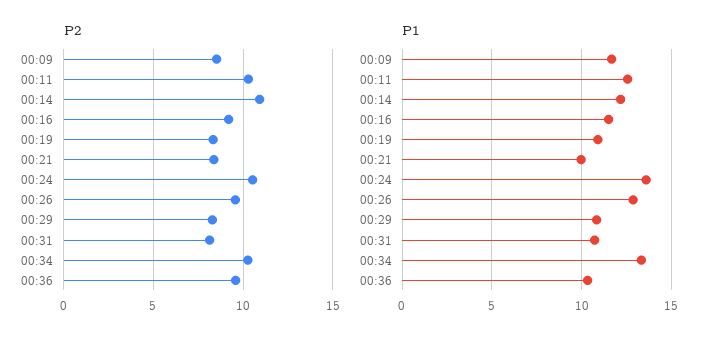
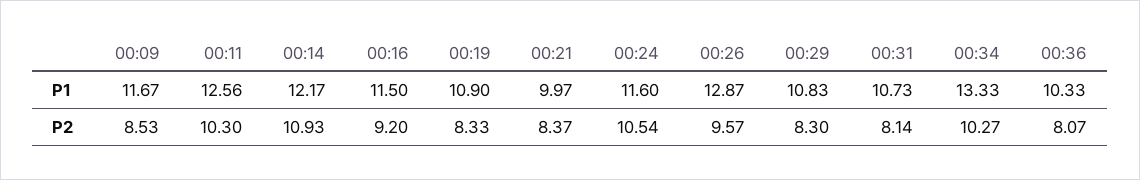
P2, 00:36: 9.5 -> 8.07
P1, 00:24: 13.5 -> 11.6

